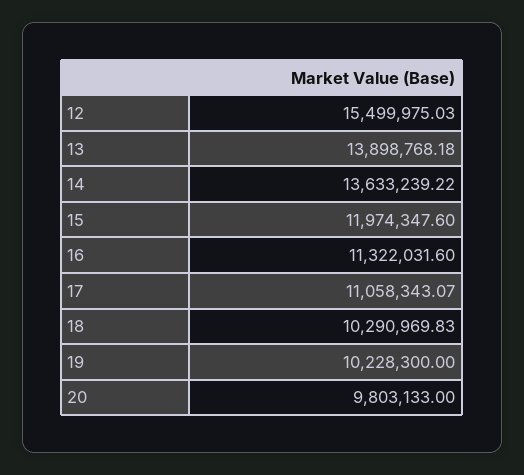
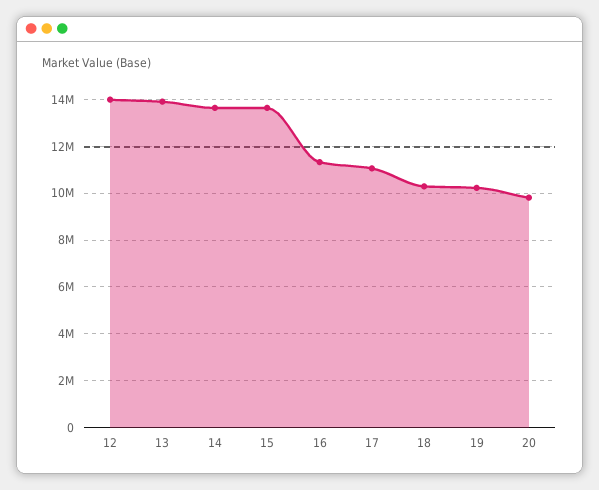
12: 15499975.03 -> 14000000
15: 11974347.6 -> 13500000

